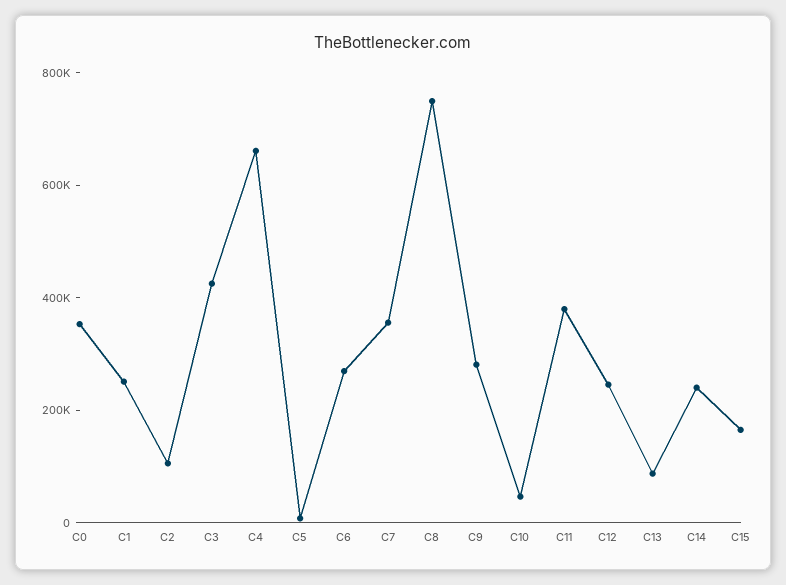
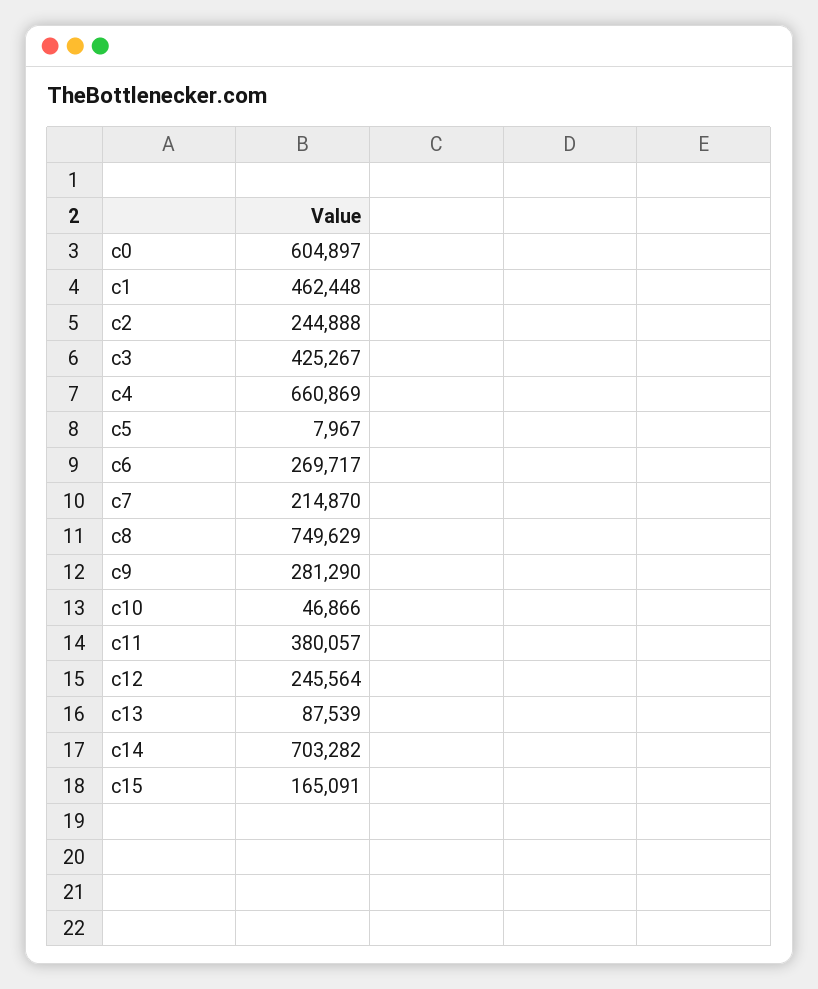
C0: 350000 -> 604897
C1: 250000 -> 462448
C2: 100000 -> 244888
C7: 350000 -> 214870
C14: 250000 -> 703282

